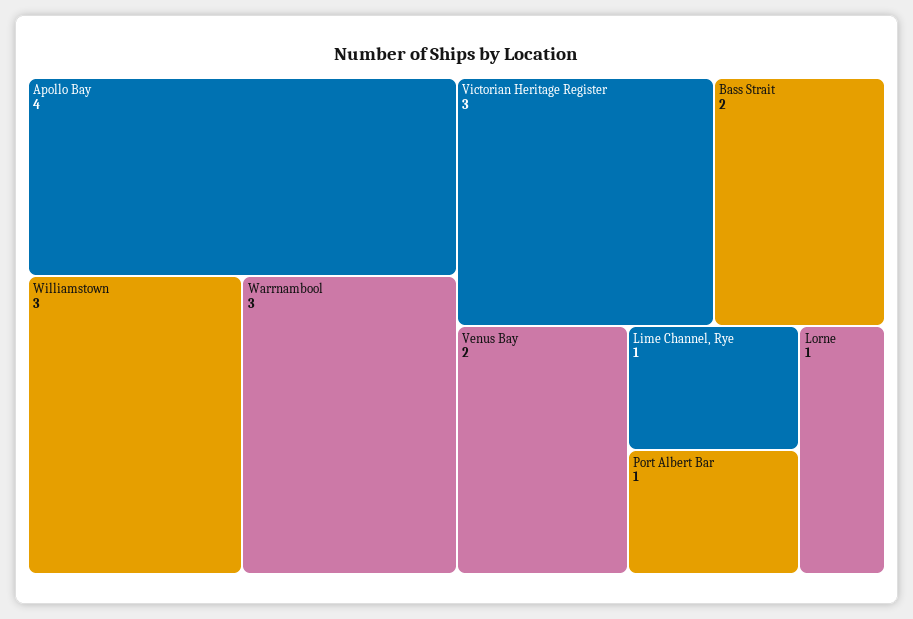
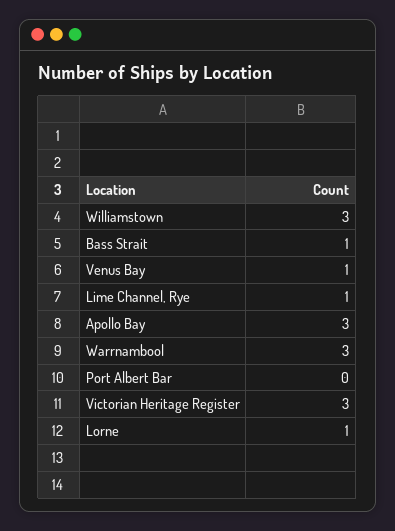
Apollo Bay: 4 -> 3
Bass Strait: 2 -> 1
Venus Bay: 2 -> 1
Port Albert Bar: 1 -> 0

